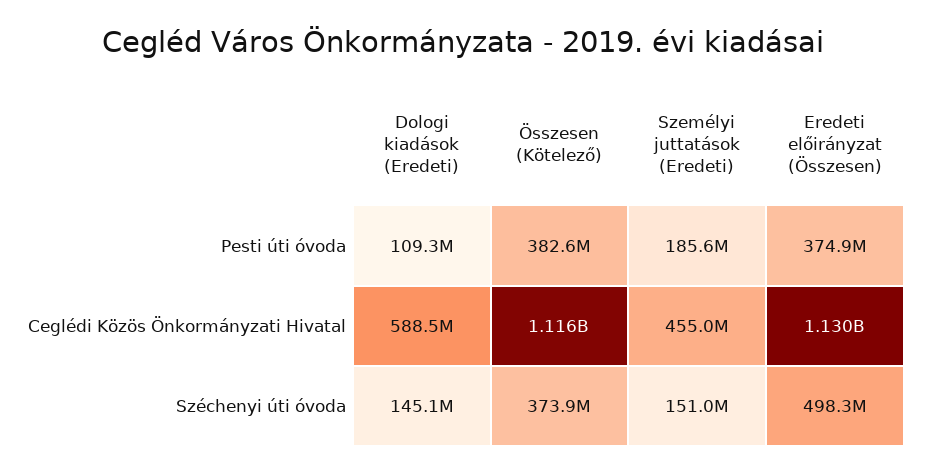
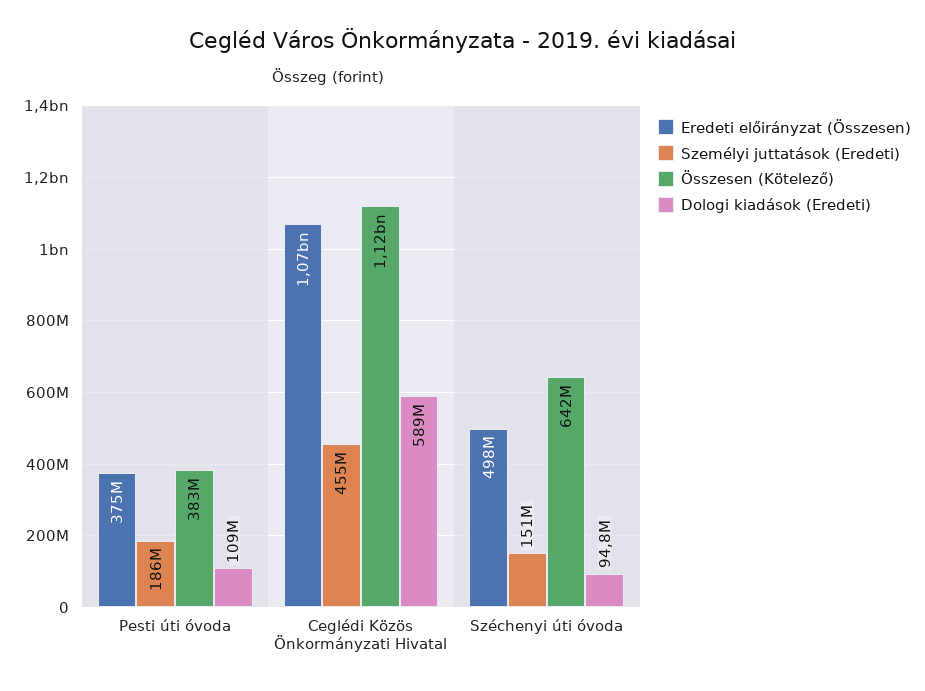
Eredeti előirányzat (Összesen), Ceglédi Közös Önkormányzati Hivatal: 1130000000 -> 1070000000
Dologi kiadások (Eredeti), Széchenyi úti óvoda: 145100000 -> 94800000
Összesen (Kötelező), Széchenyi úti óvoda: 373900000 -> 642000000

